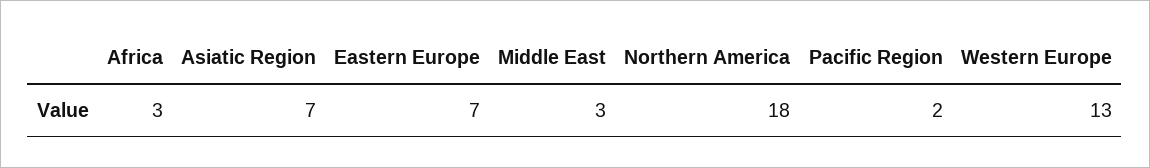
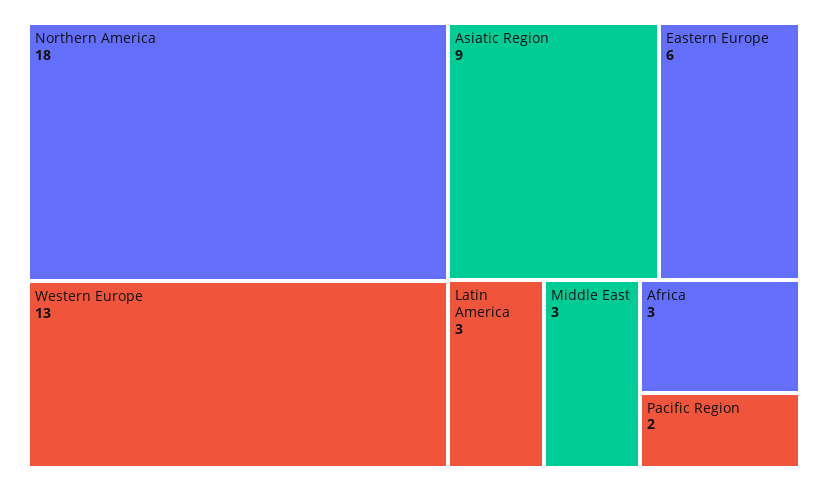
Asiatic Region: 7 -> 9
Eastern Europe: 7 -> 6
Latin America: none -> 3

